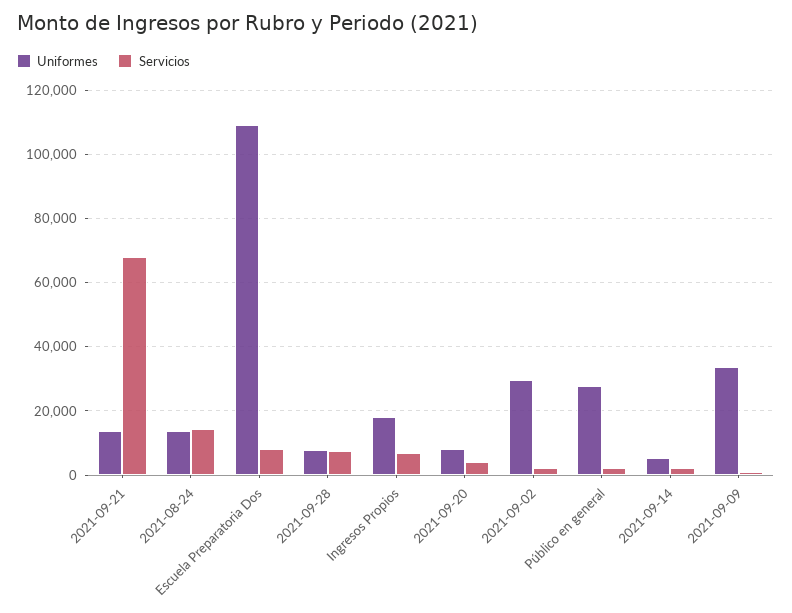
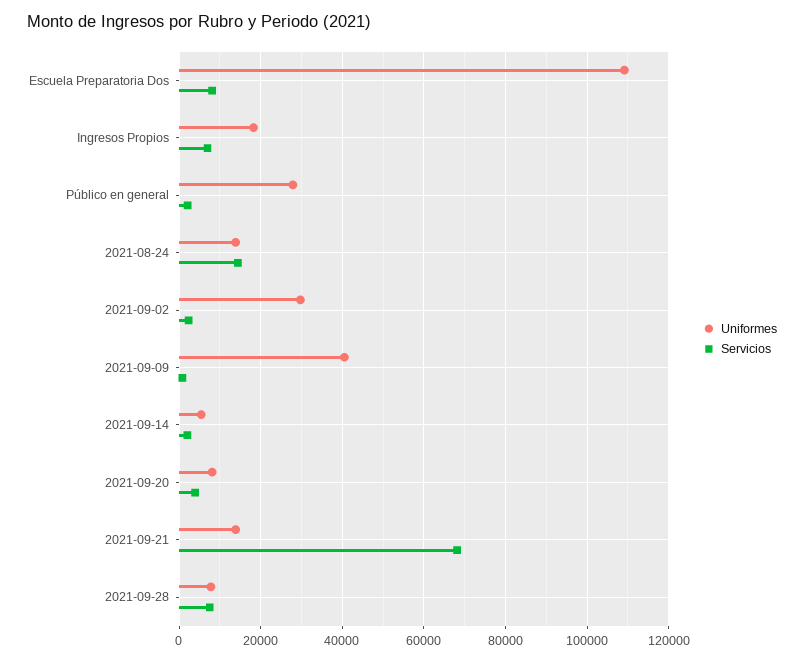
Uniformes, 2021-09-09: 34000 -> 40000

